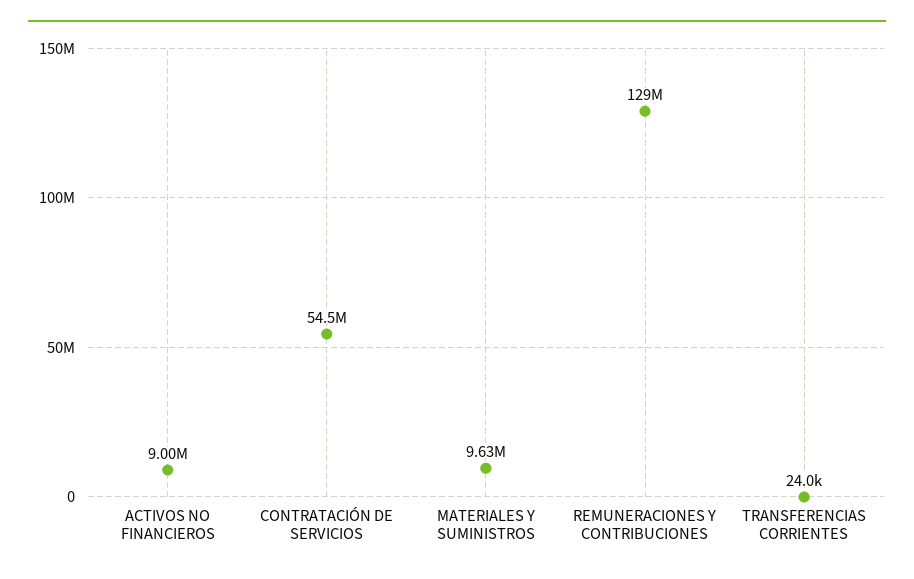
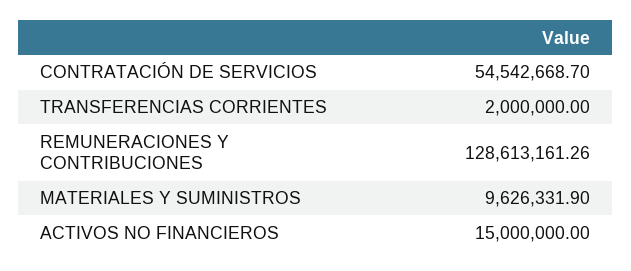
ACTIVOS NO FINANCIEROS: 9000000 -> 15000000
TRANSFERENCIAS CORRIENTES: 24000 -> 2000000

